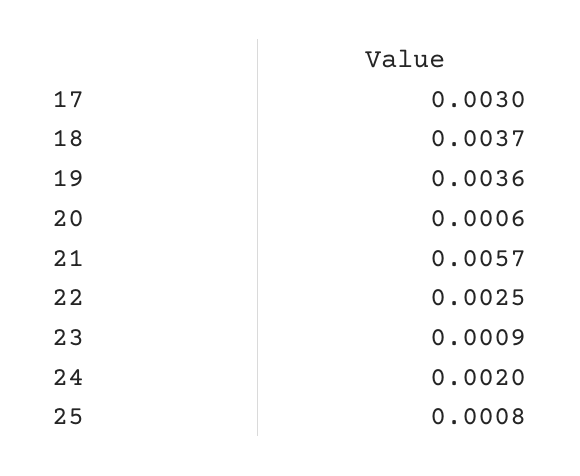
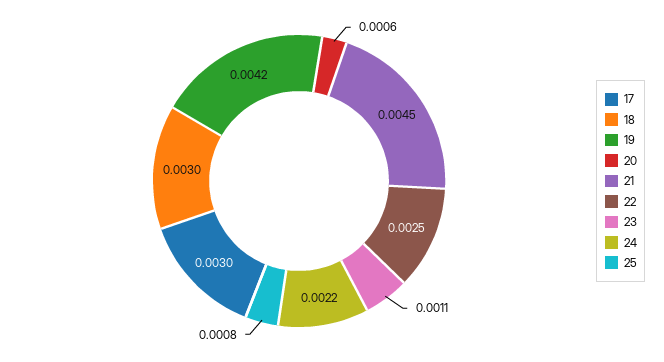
18: 0.0037 -> 0.003
19: 0.0036 -> 0.0042
21: 0.0057 -> 0.0045
23: 0.0009 -> 0.0011
24: 0.002 -> 0.0022

